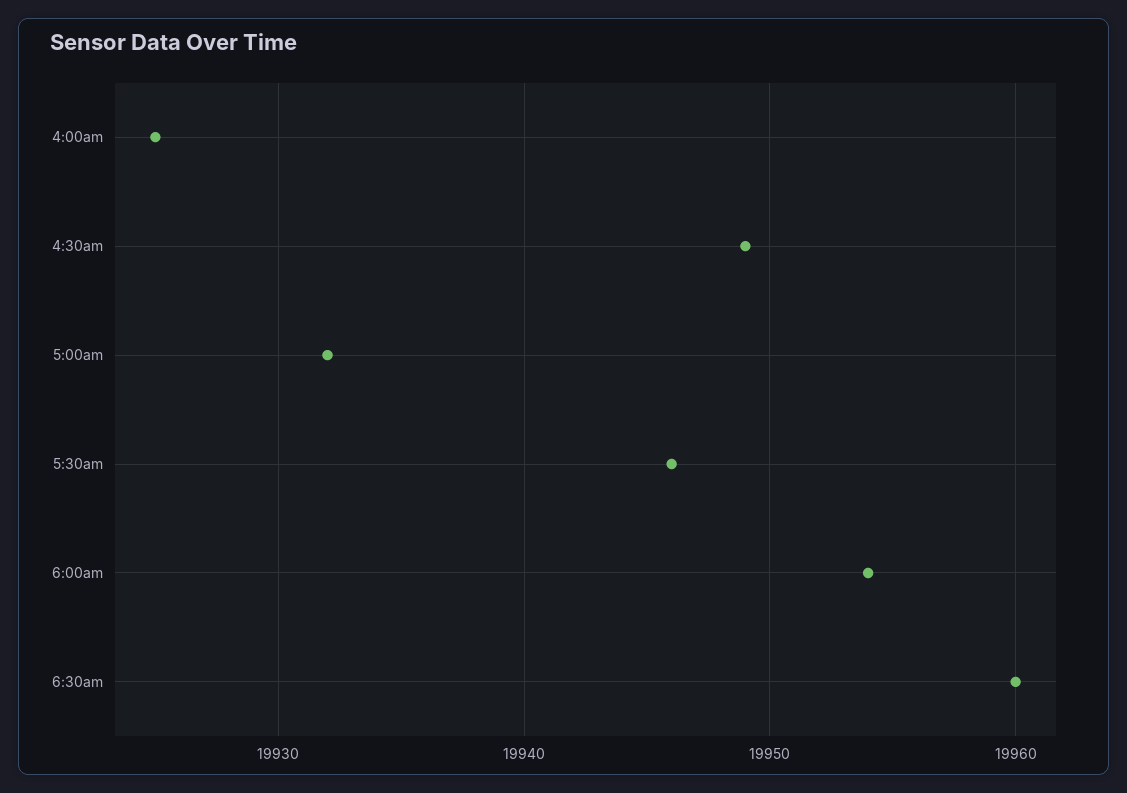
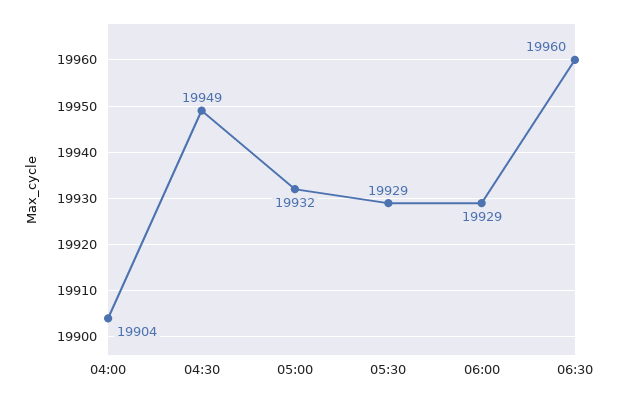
4:00am: 19925 -> 19904
5:30am: 19946 -> 19929
6:00am: 19954 -> 19929

